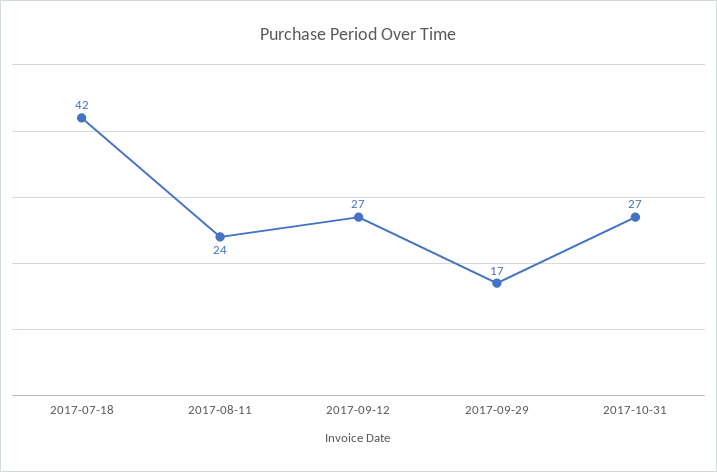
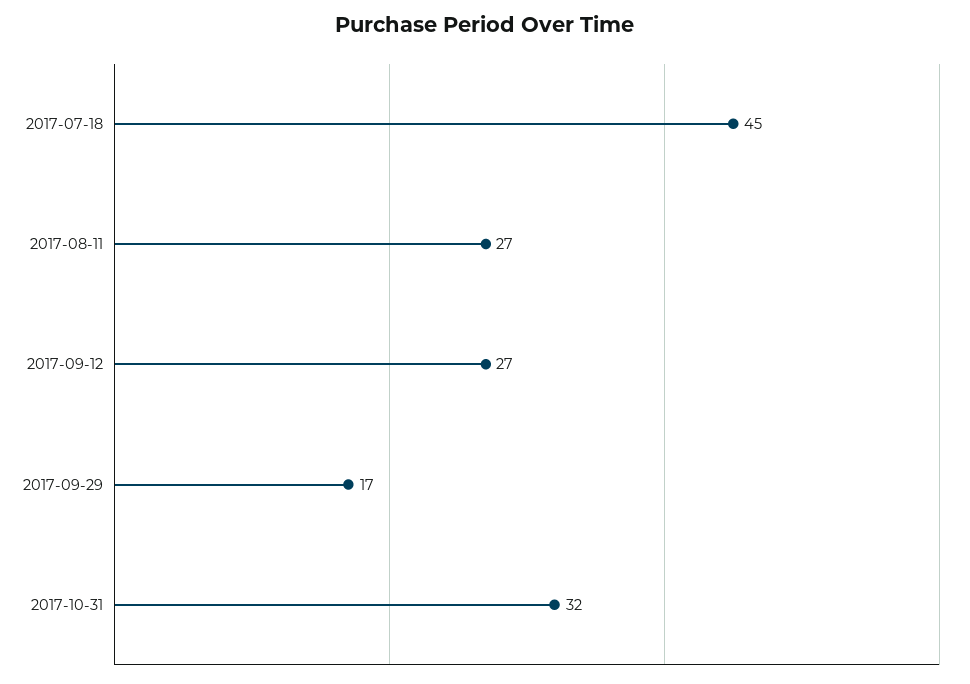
2017-07-18: 42 -> 45
2017-08-11: 24 -> 27
2017-10-31: 27 -> 32

